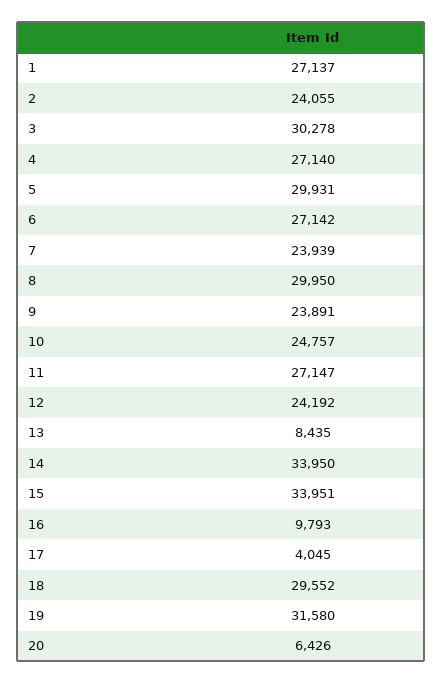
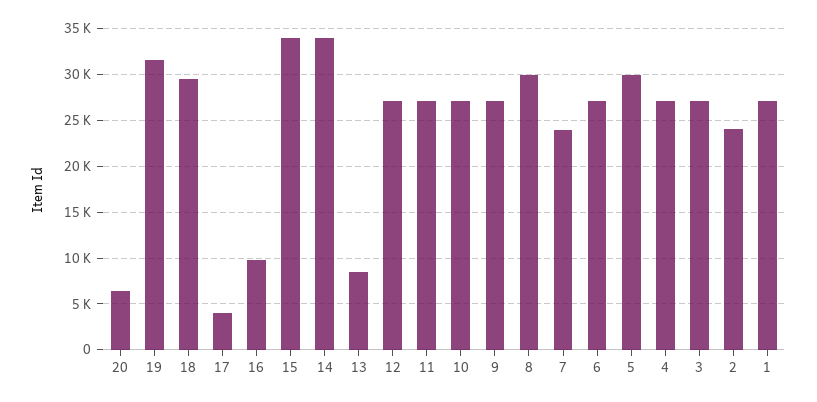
3: 30278 -> 27000
9: 23891 -> 27000
10: 24757 -> 27000
12: 24192 -> 27000

